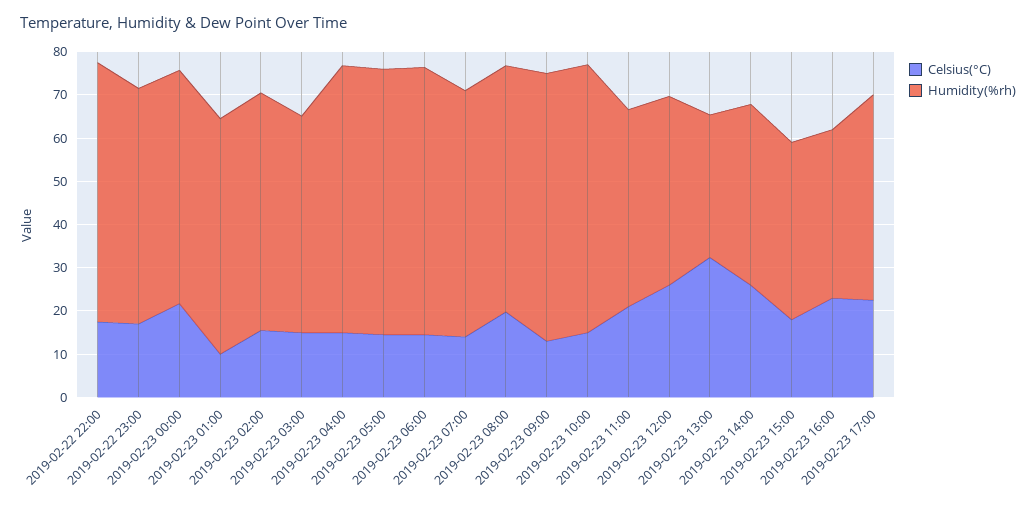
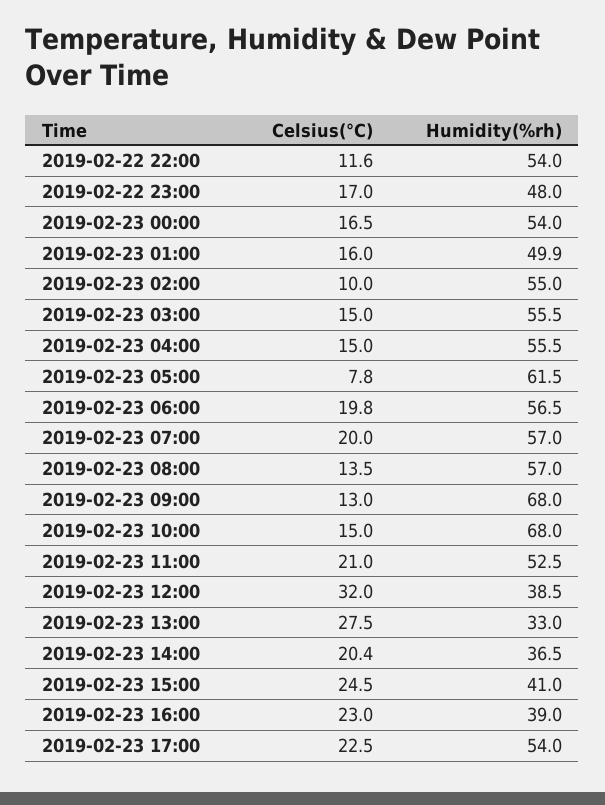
Celsius(°C), 2019-02-22 22:00: 18 -> 11.6
Humidity(%rh), 2019-02-22 22:00: 60 -> 54
Humidity(%rh), 2019-02-22 23:00: 54 -> 48
Celsius(°C), 2019-02-23 00:00: 22 -> 16.5
Celsius(°C), 2019-02-23 01:00: 10 -> 16
Humidity(%rh), 2019-02-23 01:00: 54 -> 49.9
Celsius(°C), 2019-02-23 02:00: 16 -> 10
Humidity(%rh), 2019-02-23 03:00: 50 -> 55.5
Humidity(%rh), 2019-02-23 04:00: 62 -> 55.5
Celsius(°C), 2019-02-23 05:00: 14 -> 7.8
Celsius(°C), 2019-02-23 06:00: 14 -> 19.8
Humidity(%rh), 2019-02-23 06:00: 62 -> 56.5
Celsius(°C), 2019-02-23 07:00: 14 -> 20
Celsius(°C), 2019-02-23 08:00: 20 -> 13.5
Humidity(%rh), 2019-02-23 09:00: 62 -> 68
Humidity(%rh), 2019-02-23 10:00: 62 -> 68
Humidity(%rh), 2019-02-23 11:00: 46 -> 52.5
Celsius(°C), 2019-02-23 12:00: 26 -> 32
Humidity(%rh), 2019-02-23 12:00: 44 -> 38.5
Celsius(°C), 2019-02-23 13:00: 32 -> 27.5
Celsius(°C), 2019-02-23 14:00: 26 -> 20.4
Humidity(%rh), 2019-02-23 14:00: 42 -> 36.5
Celsius(°C), 2019-02-23 15:00: 18 -> 24.5
Humidity(%rh), 2019-02-23 17:00: 48 -> 54

